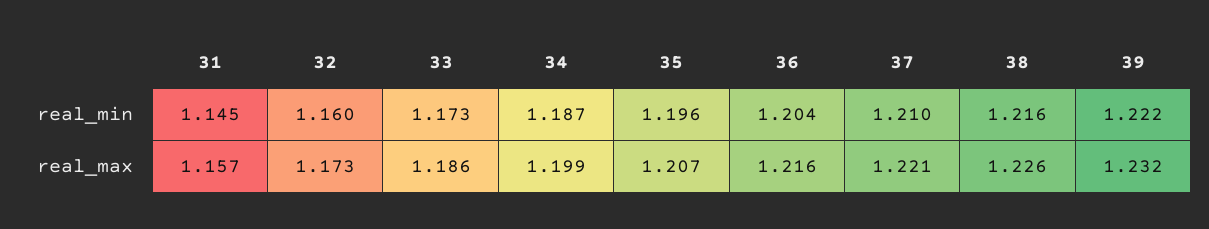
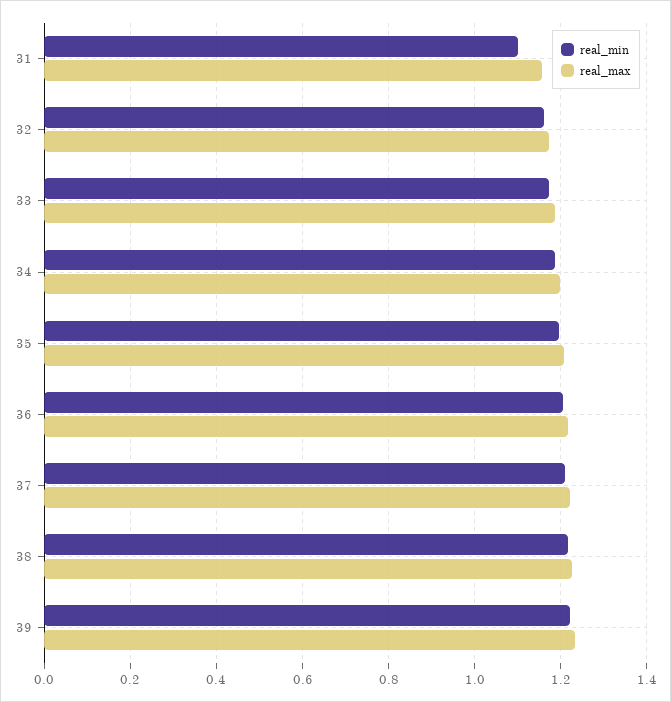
real_min, 31: 1.145 -> 1.1

